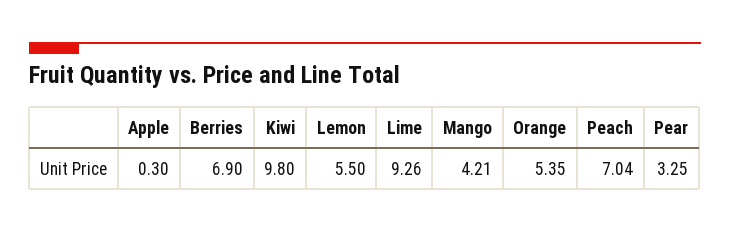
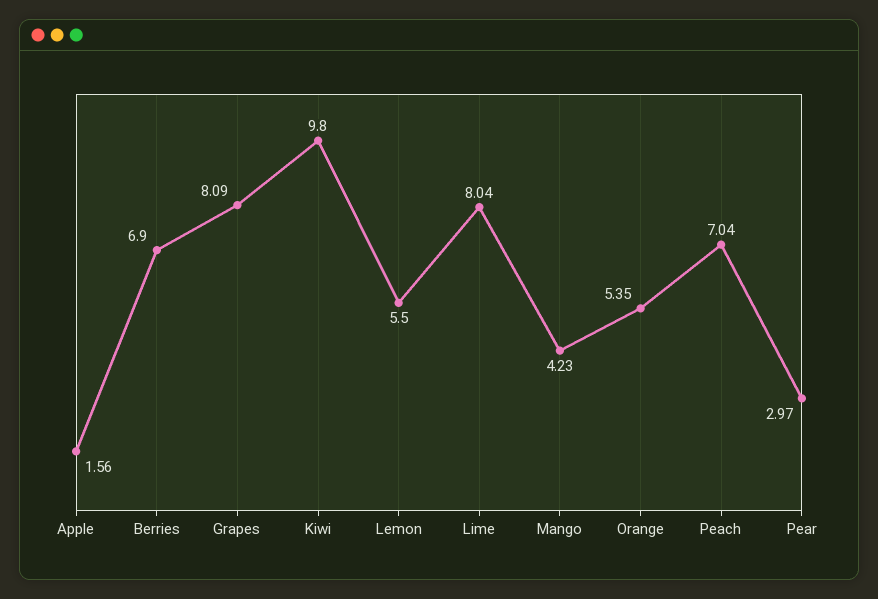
Apple: 0.3 -> 1.56
Lime: 9.26 -> 8.04
Mango: 4.21 -> 4.23
Pear: 3.25 -> 2.97
Grapes: none -> 8.09

